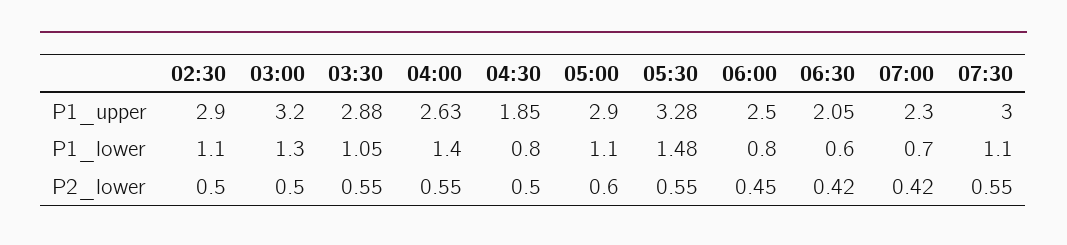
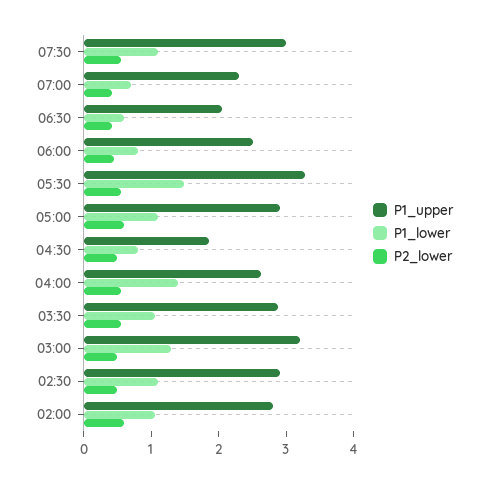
P1_upper, 02:00: none -> 2.8
P1_lower, 02:00: none -> 1
P2_lower, 02:00: none -> 0.6

